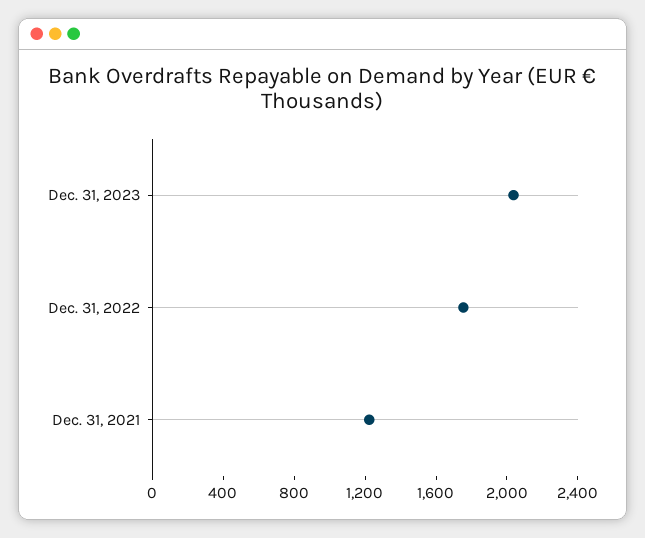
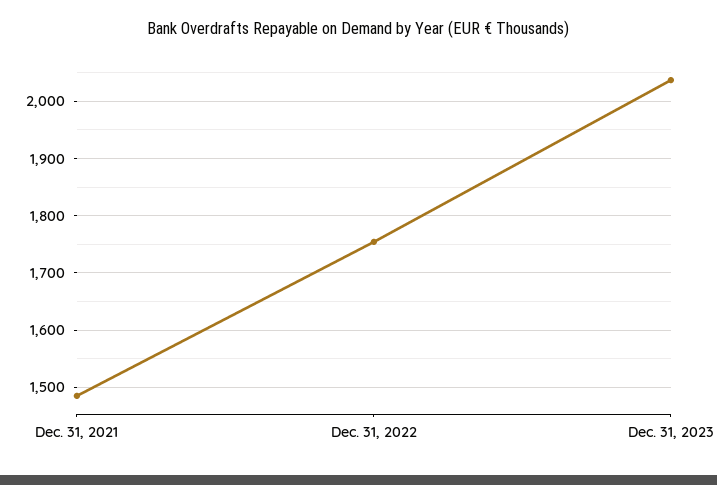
Dec. 31, 2021: 1200 -> 1480

